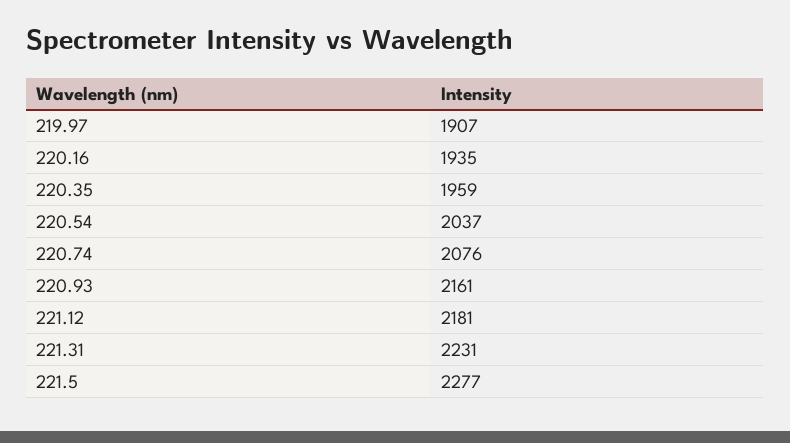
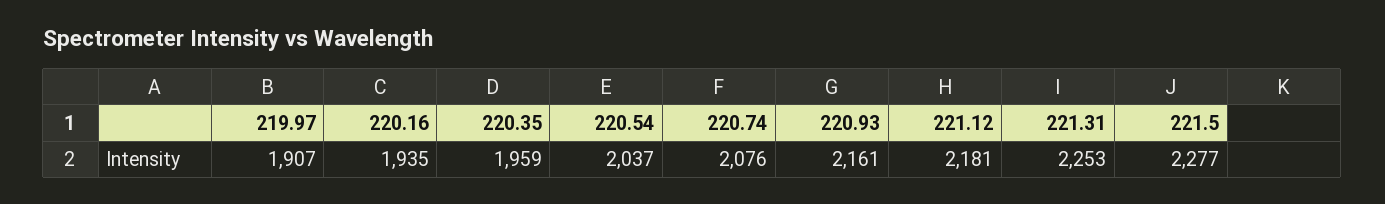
221.31: 2231 -> 2253

